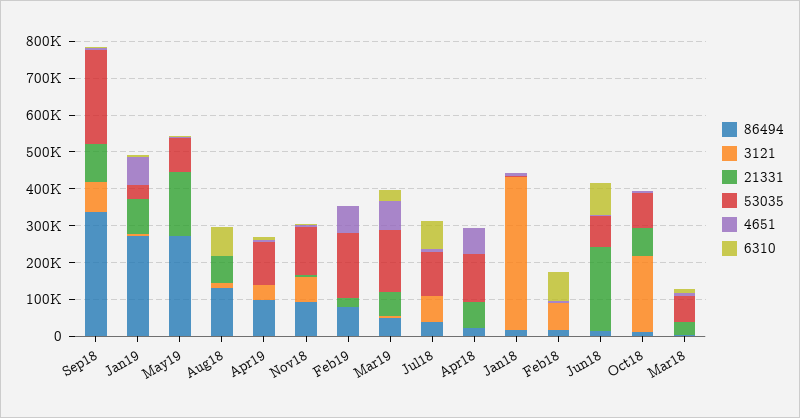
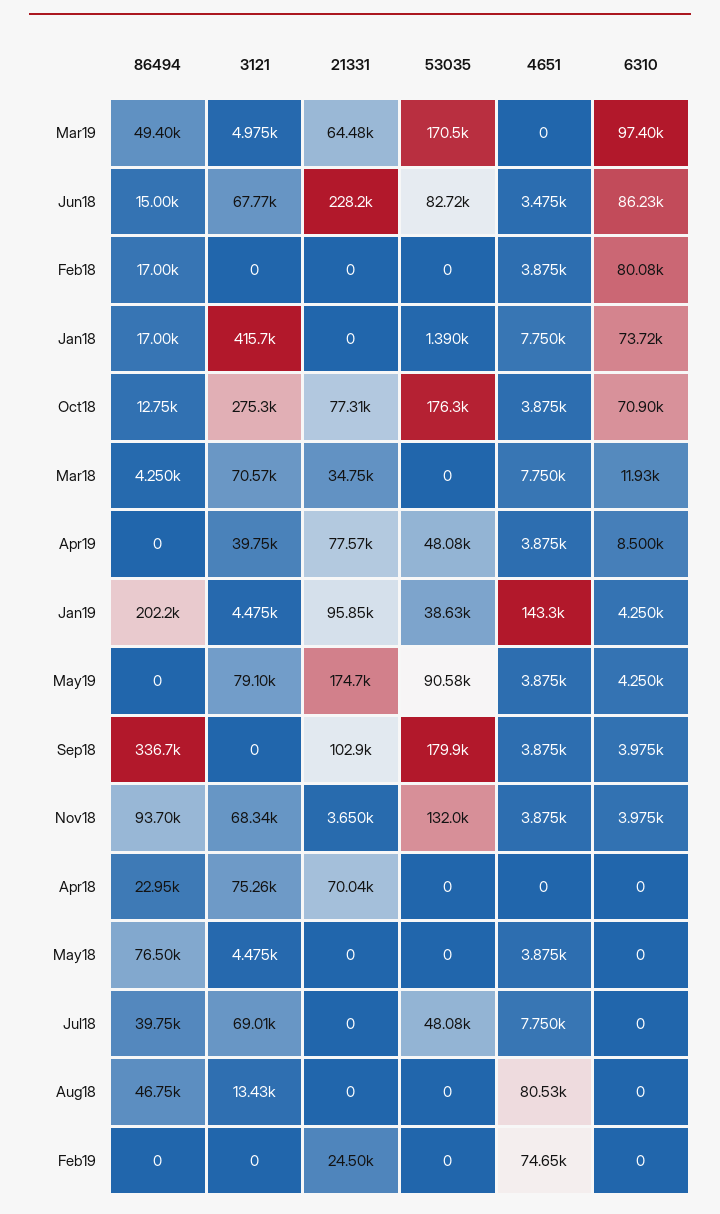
3121, Sep18: 75000 -> 0
53035, Sep18: 250000 -> 179900
86494, Jan19: 275000 -> 202200
4651, Jan19: 75000 -> 143300
86494, May19: 275000 -> 0
3121, May19: 0 -> 79100
86494, Aug18: 125000 -> 46750
21331, Aug18: 75000 -> 0
4651, Aug18: 0 -> 80530
6310, Aug18: 75000 -> 0
86494, Apr19: 100000 -> 0
21331, Apr19: 0 -> 77570
53035, Apr19: 125000 -> 48080
86494, Feb19: 75000 -> 0
53035, Feb19: 175000 -> 0
4651, Mar19: 75000 -> 0
6310, Mar19: 25000 -> 97400
53035, Jul18: 125000 -> 48080
6310, Jul18: 75000 -> 0
3121, Apr18: 0 -> 75260
53035, Apr18: 125000 -> 0
4651, Apr18: 75000 -> 0
6310, Jan18: 0 -> 73720
3121, Feb18: 75000 -> 0
3121, Jun18: 0 -> 67770
3121, Oct18: 200000 -> 275300
53035, Oct18: 100000 -> 176300
6310, Oct18: 0 -> 70900
3121, Mar18: 0 -> 70570
53035, Mar18: 75000 -> 0
86494, May18: none -> 76500
3121, May18: none -> 4475
21331, May18: none -> 0
53035, May18: none -> 0
4651, May18: none -> 3875
6310, May18: none -> 0

